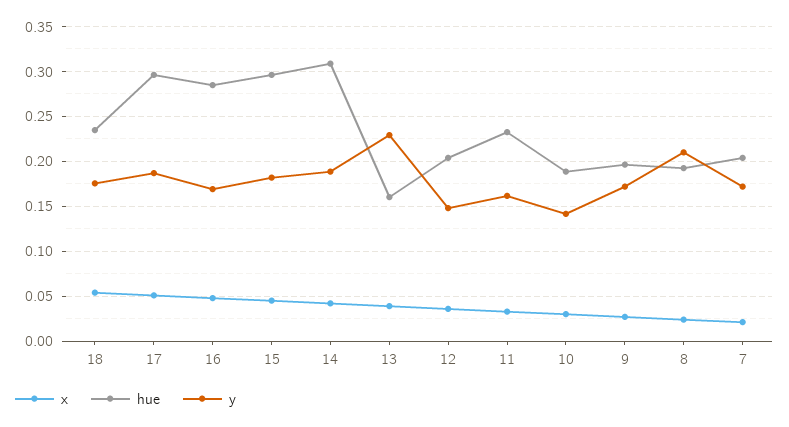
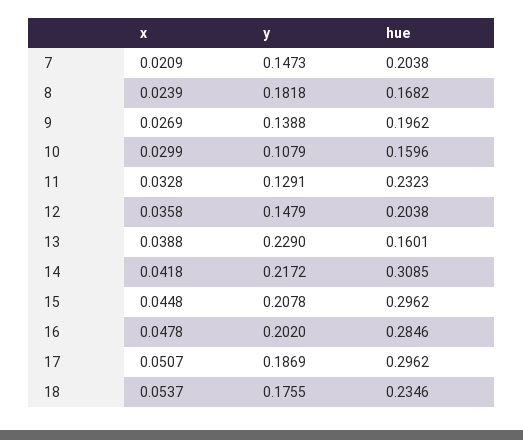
y, 16: 0.17 -> 0.202
y, 15: 0.18 -> 0.2078
y, 14: 0.19 -> 0.2172
y, 11: 0.16 -> 0.1291
hue, 10: 0.19 -> 0.1596
y, 10: 0.14 -> 0.1079
y, 9: 0.17 -> 0.1388
hue, 8: 0.19 -> 0.1682
y, 8: 0.21 -> 0.1818
y, 7: 0.17 -> 0.1473

